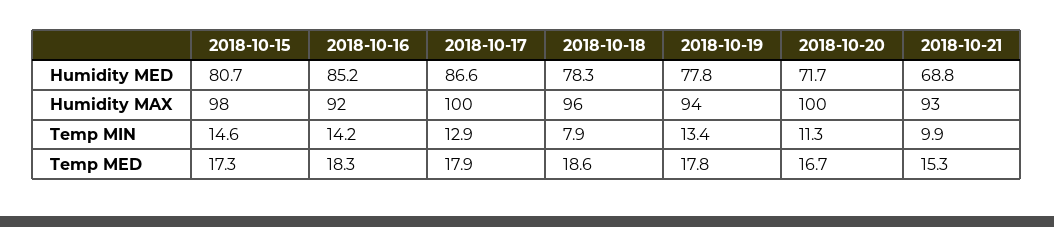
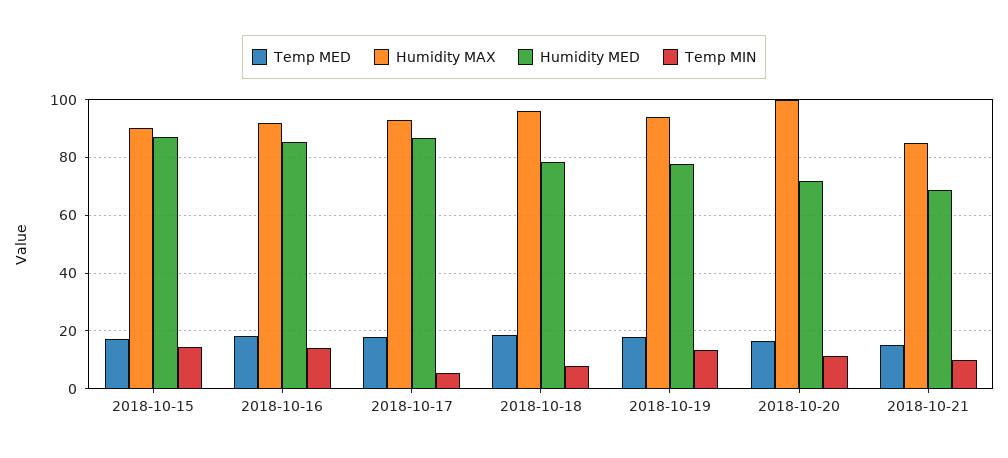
Humidity MED, 2018-10-15: 80.7 -> 87.5
Humidity MAX, 2018-10-15: 98 -> 90
Humidity MAX, 2018-10-17: 100 -> 92.5
Humidity MAX, 2018-10-21: 93 -> 85
Temp MIN, 2018-10-17: 12.9 -> 5

